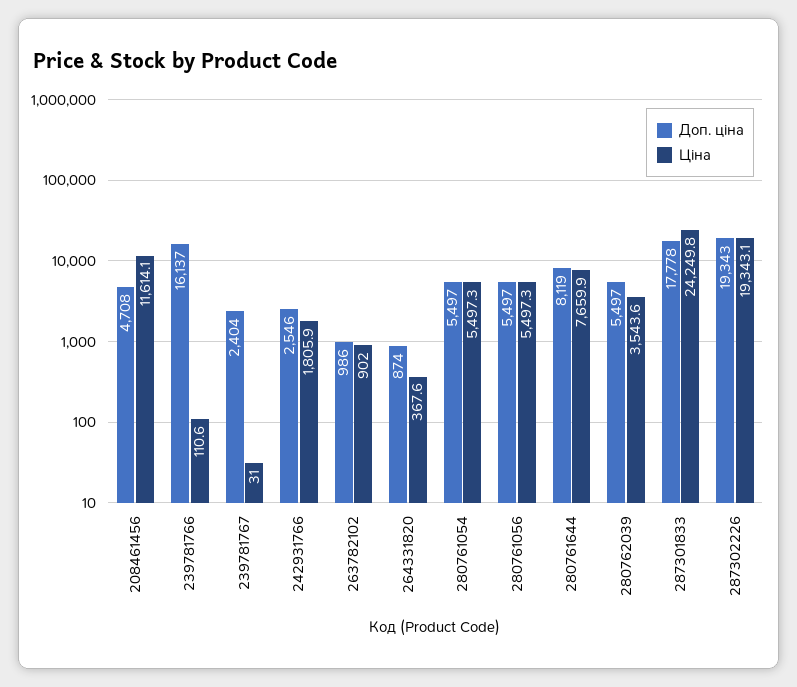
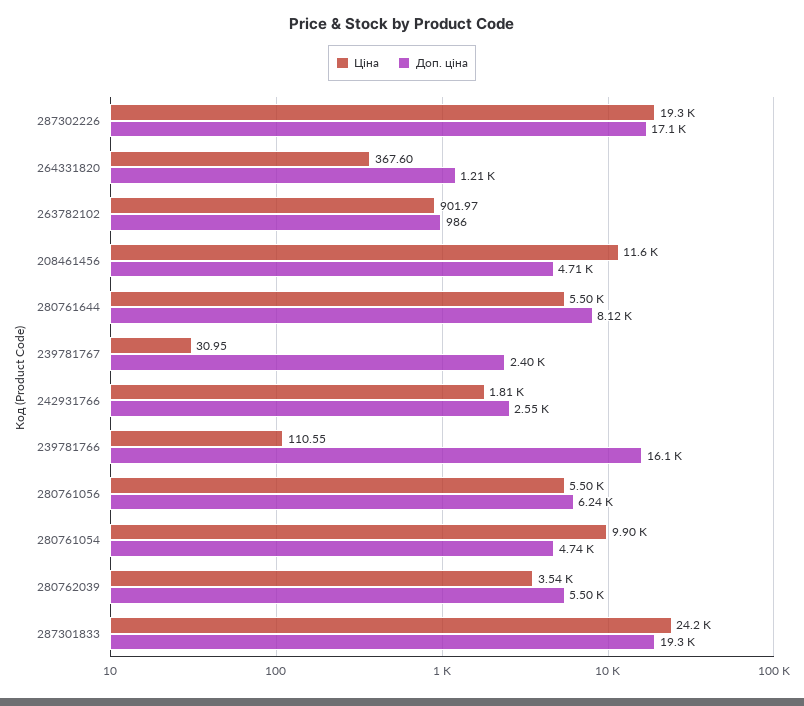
Доп. ціна, 264331820: 874 -> 1210
Доп. ціна, 280761054: 5497 -> 4740
Ціна, 280761054: 5497.3 -> 9900
Доп. ціна, 280761056: 5497 -> 6240
Ціна, 280761644: 7659.9 -> 5500
Доп. ціна, 287301833: 17778 -> 19300
Доп. ціна, 287302226: 19343 -> 17100

